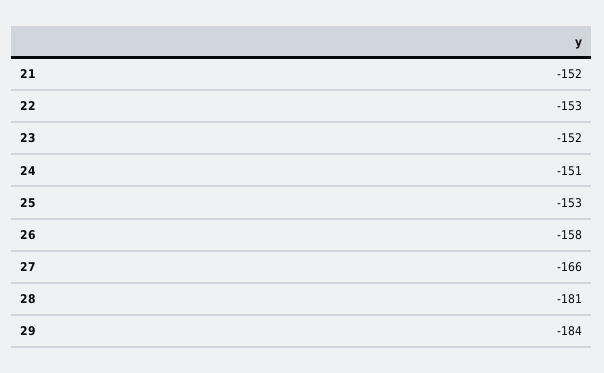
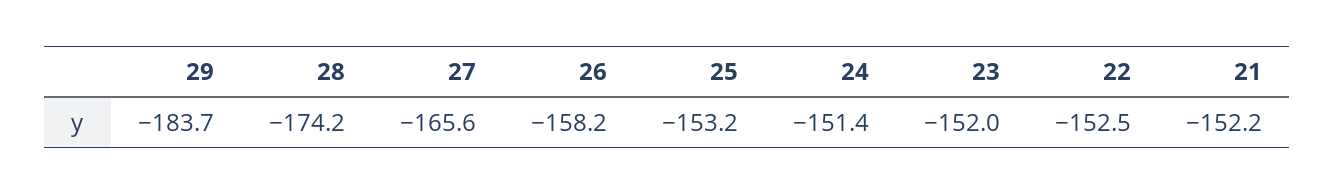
28: -181 -> -174.2

